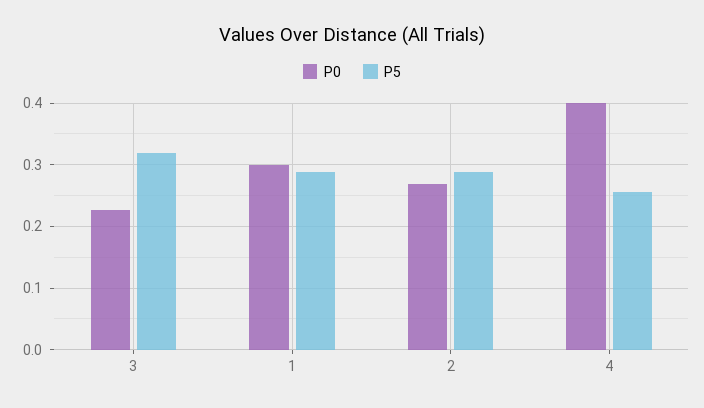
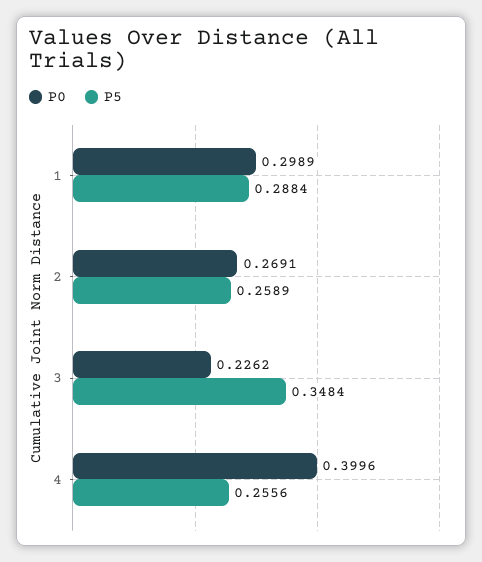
P5, 3: 0.32 -> 0.3484
P5, 2: 0.29 -> 0.2589

